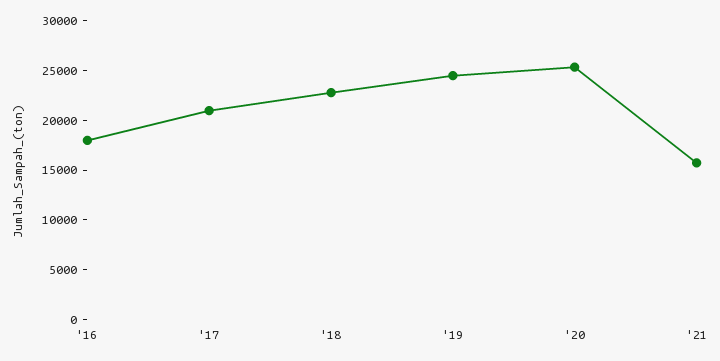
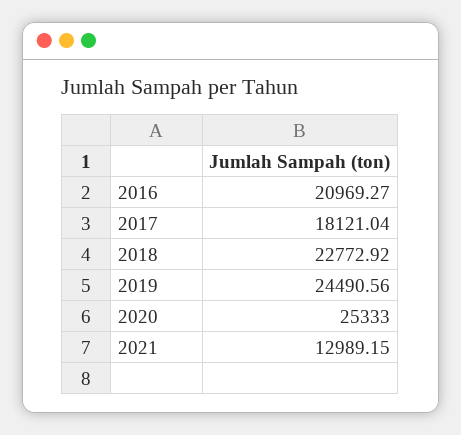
'16: 18000 -> 20969.27
'17: 21000 -> 18121.04
'21: 16000 -> 12989.15

